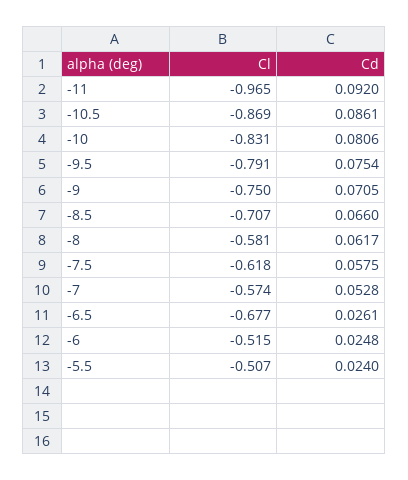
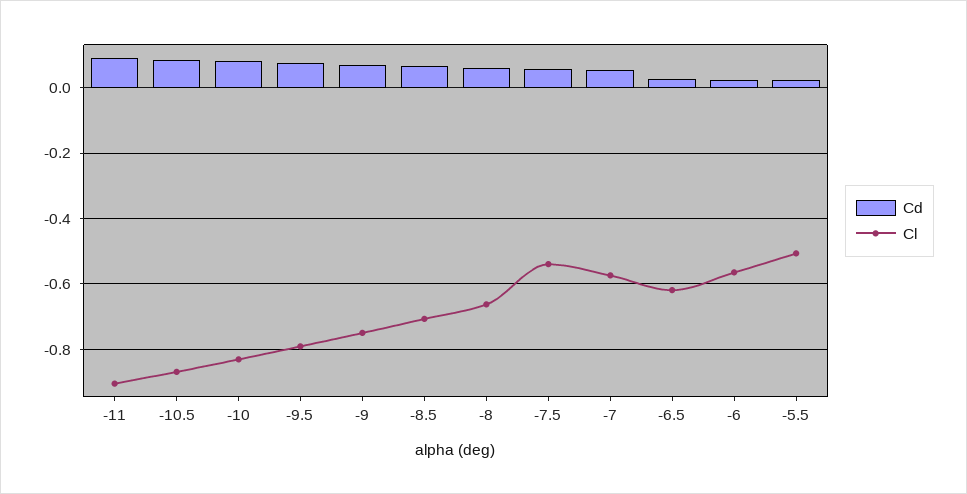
Cl, -11: -0.965 -> -0.9
Cl, -8: -0.581 -> -0.66
Cl, -7.5: -0.618 -> -0.54
Cl, -6.5: -0.677 -> -0.62
Cl, -6: -0.515 -> -0.56

